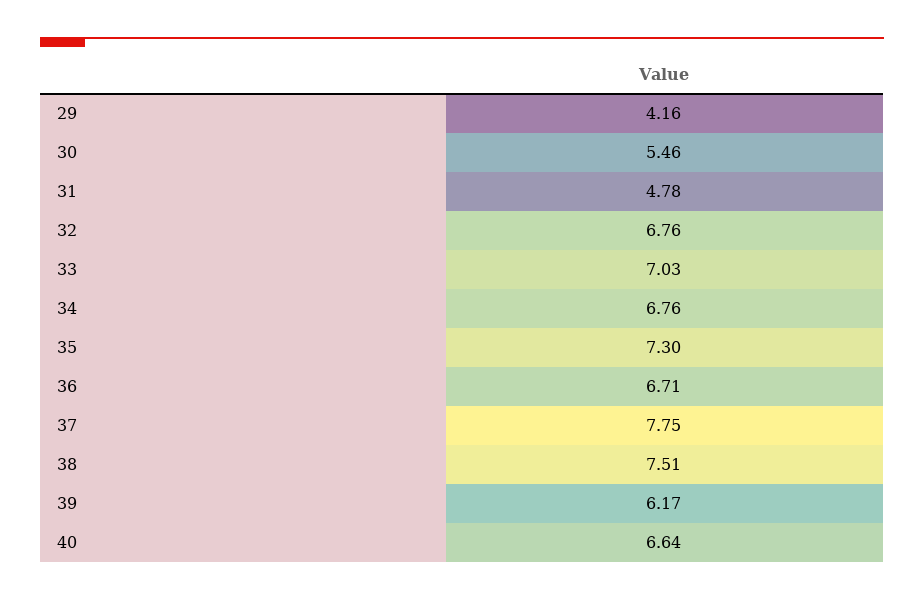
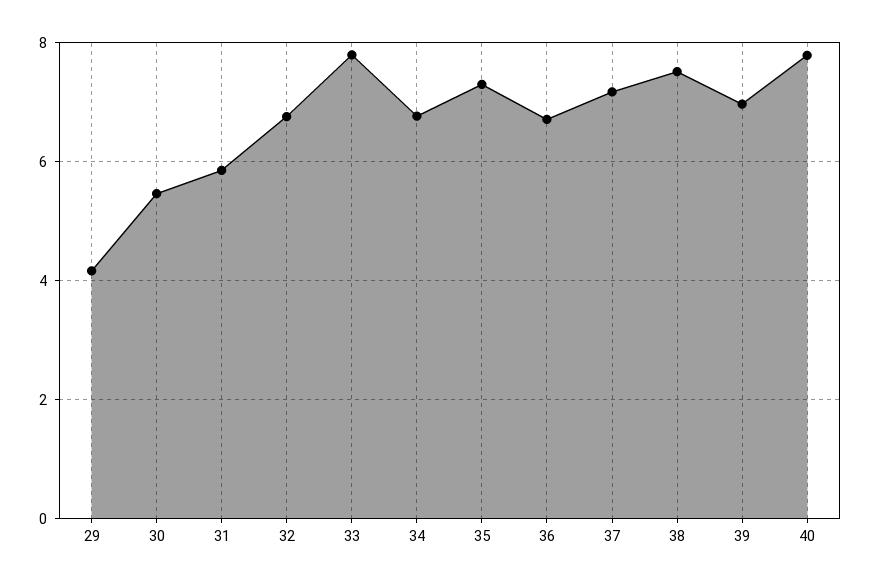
31: 4.78 -> 5.8
33: 7.03 -> 7.8
37: 7.75 -> 7.2
39: 6.17 -> 7
40: 6.64 -> 7.8

